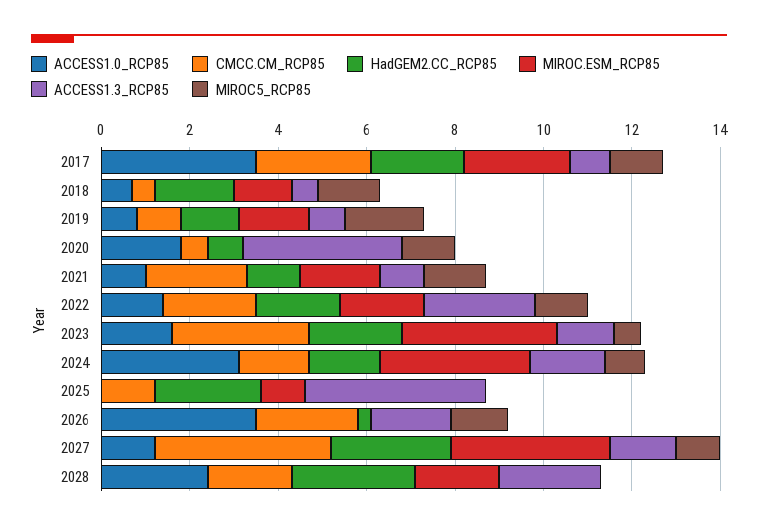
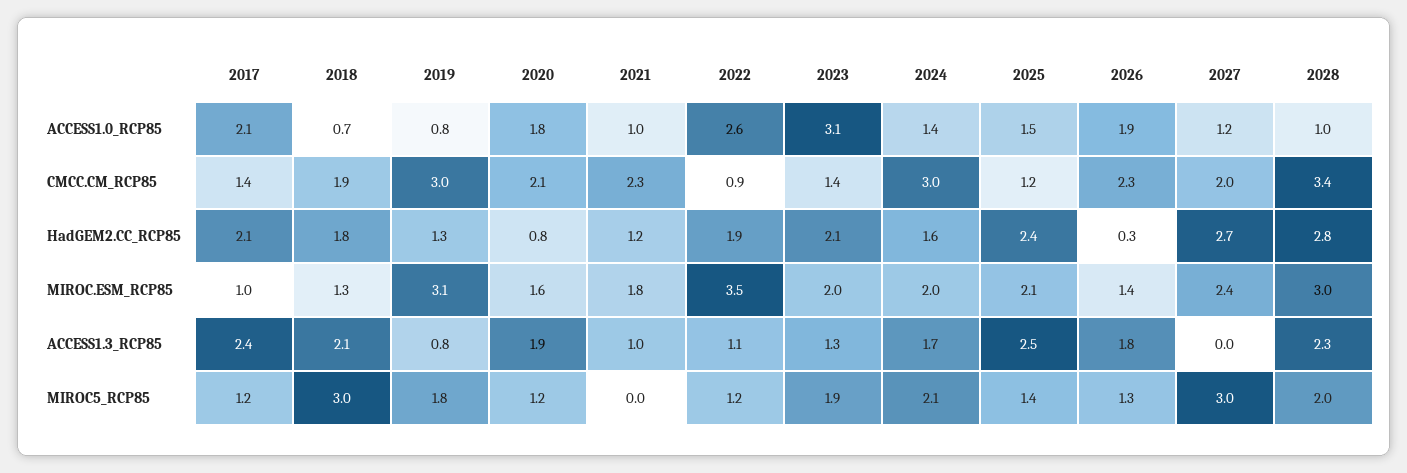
ACCESS1.0_RCP85, 2017: 3.5 -> 2.1
CMCC.CM_RCP85, 2017: 2.5 -> 1.4
MIROC.ESM_RCP85, 2017: 2.5 -> 1
ACCESS1.3_RCP85, 2017: 1 -> 2.4
CMCC.CM_RCP85, 2018: 0.5 -> 1.9
ACCESS1.3_RCP85, 2018: 0.5 -> 2.1
MIROC5_RCP85, 2018: 1.5 -> 3
CMCC.CM_RCP85, 2019: 1 -> 3
MIROC.ESM_RCP85, 2019: 1.5 -> 3.1
CMCC.CM_RCP85, 2020: 0.5 -> 2.1
MIROC.ESM_RCP85, 2020: 0 -> 1.6
ACCESS1.3_RCP85, 2020: 3.5 -> 1.9
MIROC5_RCP85, 2021: 1.5 -> 0
ACCESS1.0_RCP85, 2022: 1.5 -> 2.6
CMCC.CM_RCP85, 2022: 2 -> 0.9
MIROC.ESM_RCP85, 2022: 2 -> 3.5
ACCESS1.3_RCP85, 2022: 2.5 -> 1.1
ACCESS1.0_RCP85, 2023: 1.5 -> 3.1
CMCC.CM_RCP85, 2023: 3 -> 1.4
MIROC.ESM_RCP85, 2023: 3.5 -> 2
MIROC5_RCP85, 2023: 0.5 -> 1.9
ACCESS1.0_RCP85, 2024: 3 -> 1.4
CMCC.CM_RCP85, 2024: 1.5 -> 3
MIROC.ESM_RCP85, 2024: 3.5 -> 2
MIROC5_RCP85, 2024: 1 -> 2.1
ACCESS1.0_RCP85, 2025: 0 -> 1.5
MIROC.ESM_RCP85, 2025: 1 -> 2.1
ACCESS1.3_RCP85, 2025: 4 -> 2.5
MIROC5_RCP85, 2025: 0 -> 1.4
ACCESS1.0_RCP85, 2026: 3.5 -> 1.9
MIROC.ESM_RCP85, 2026: 0 -> 1.4
CMCC.CM_RCP85, 2027: 4 -> 2
MIROC.ESM_RCP85, 2027: 3.5 -> 2.4
ACCESS1.3_RCP85, 2027: 1.5 -> 0
MIROC5_RCP85, 2027: 1 -> 3
ACCESS1.0_RCP85, 2028: 2.5 -> 1
CMCC.CM_RCP85, 2028: 2 -> 3.4
MIROC.ESM_RCP85, 2028: 2 -> 3
MIROC5_RCP85, 2028: 0 -> 2

